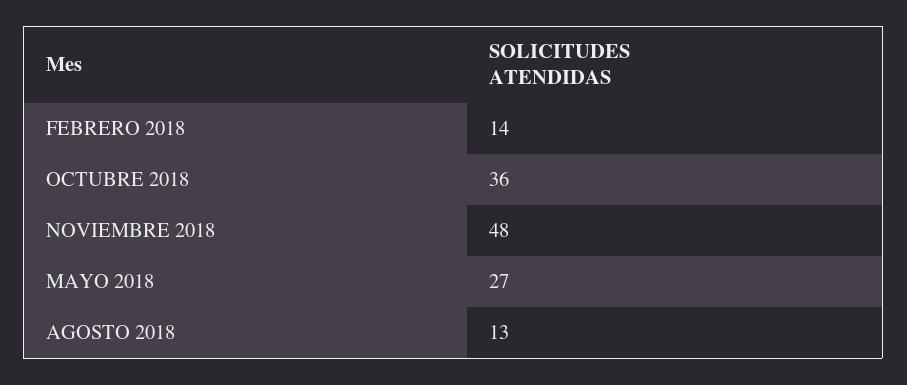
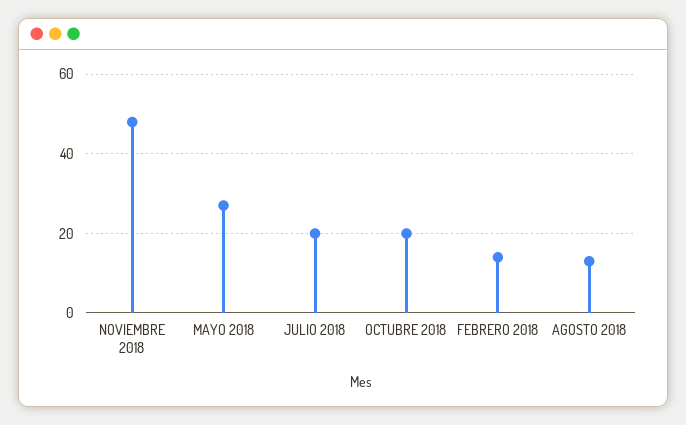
OCTUBRE 2018: 36 -> 20
JULIO 2018: none -> 20

